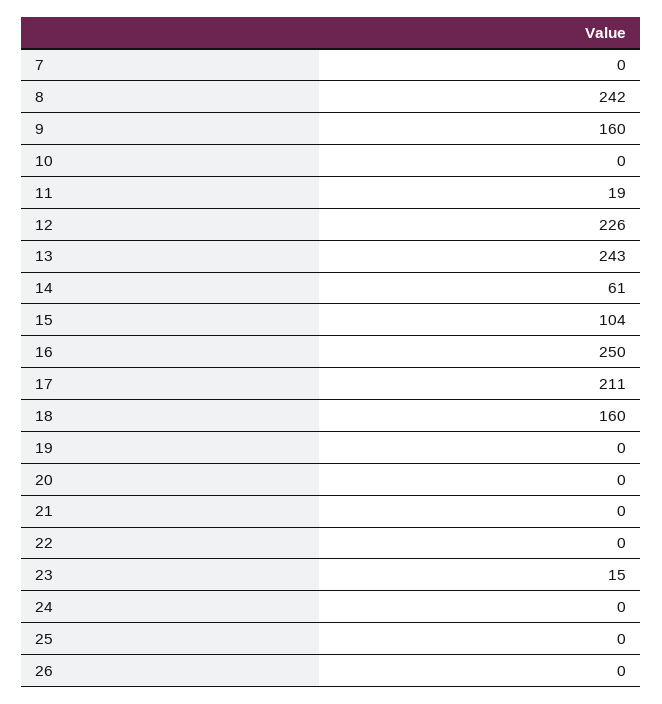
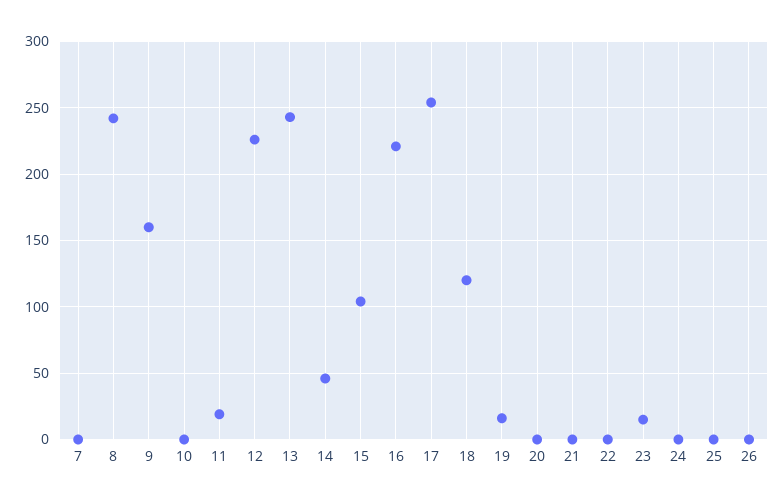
14: 61 -> 45
16: 250 -> 220
17: 211 -> 255
18: 160 -> 120
19: 0 -> 15

